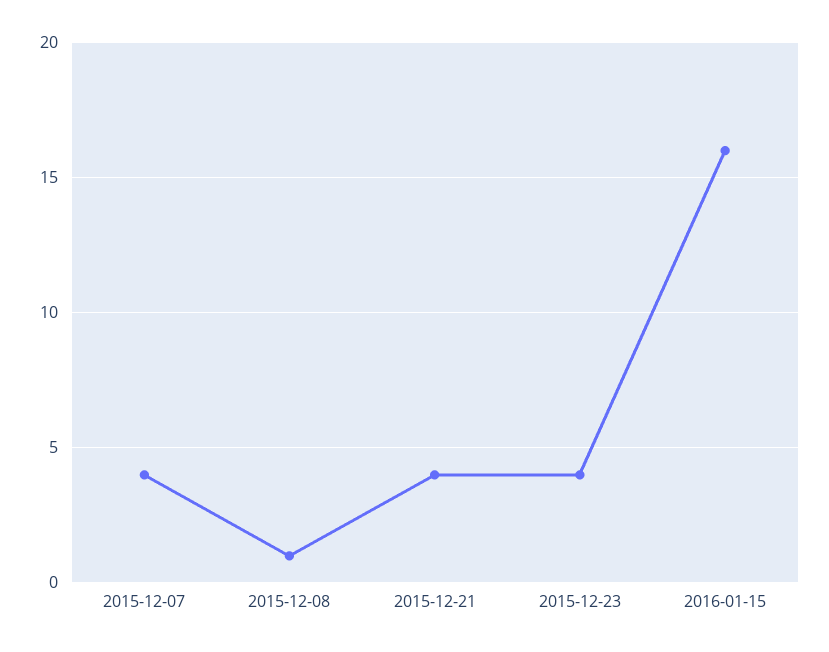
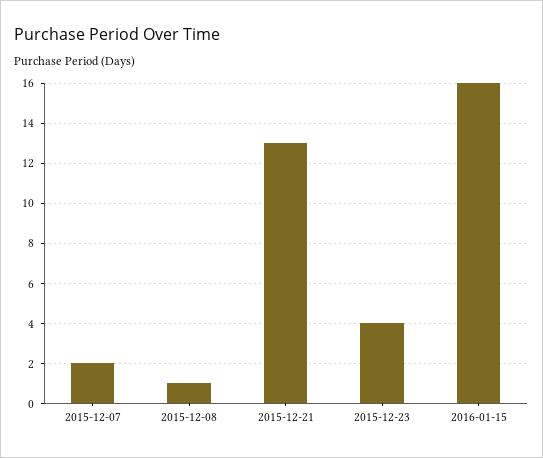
2015-12-07: 4 -> 2
2015-12-21: 4 -> 13

